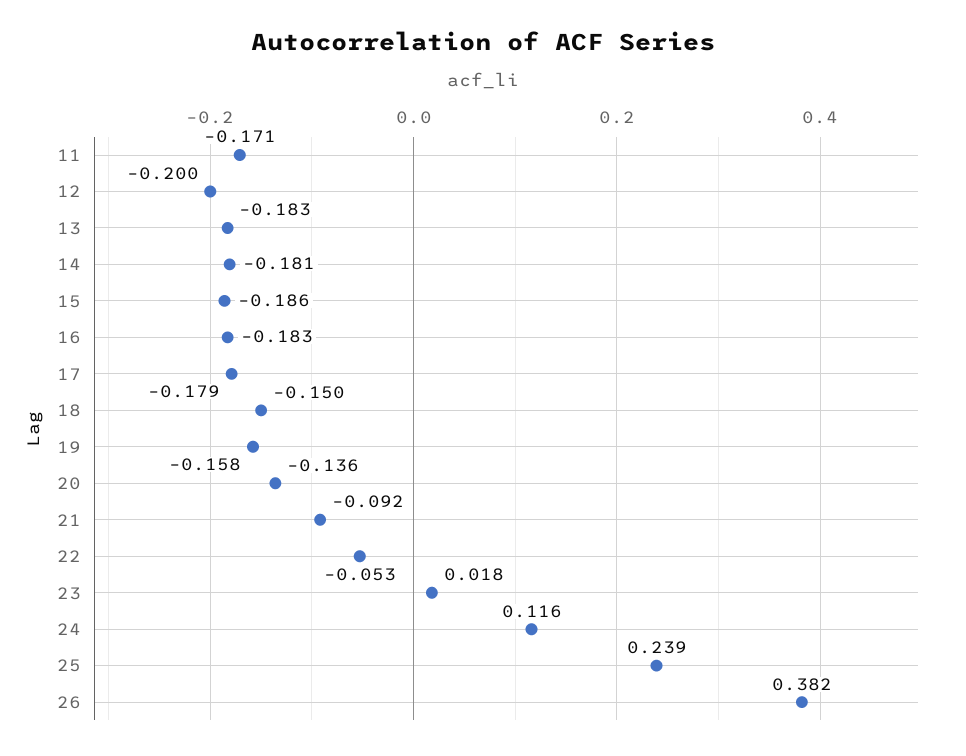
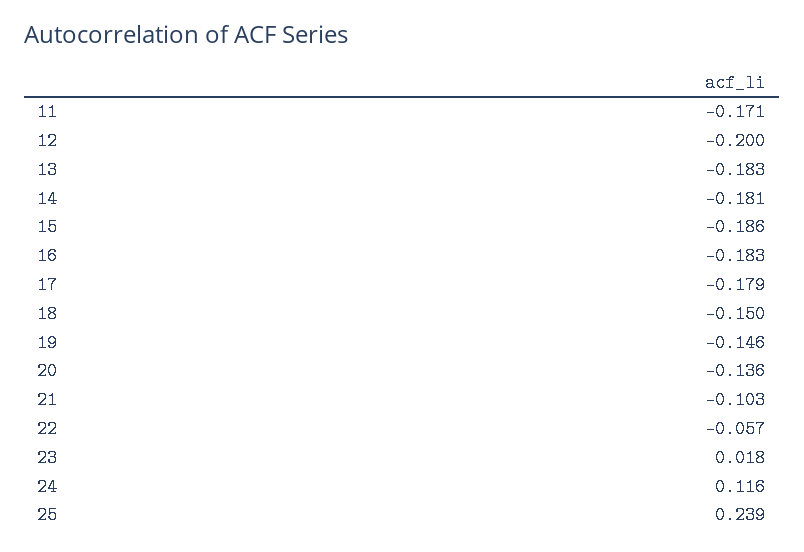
19: -0.158 -> -0.146
21: -0.092 -> -0.103
22: -0.053 -> -0.057
26: 0.382 -> none

